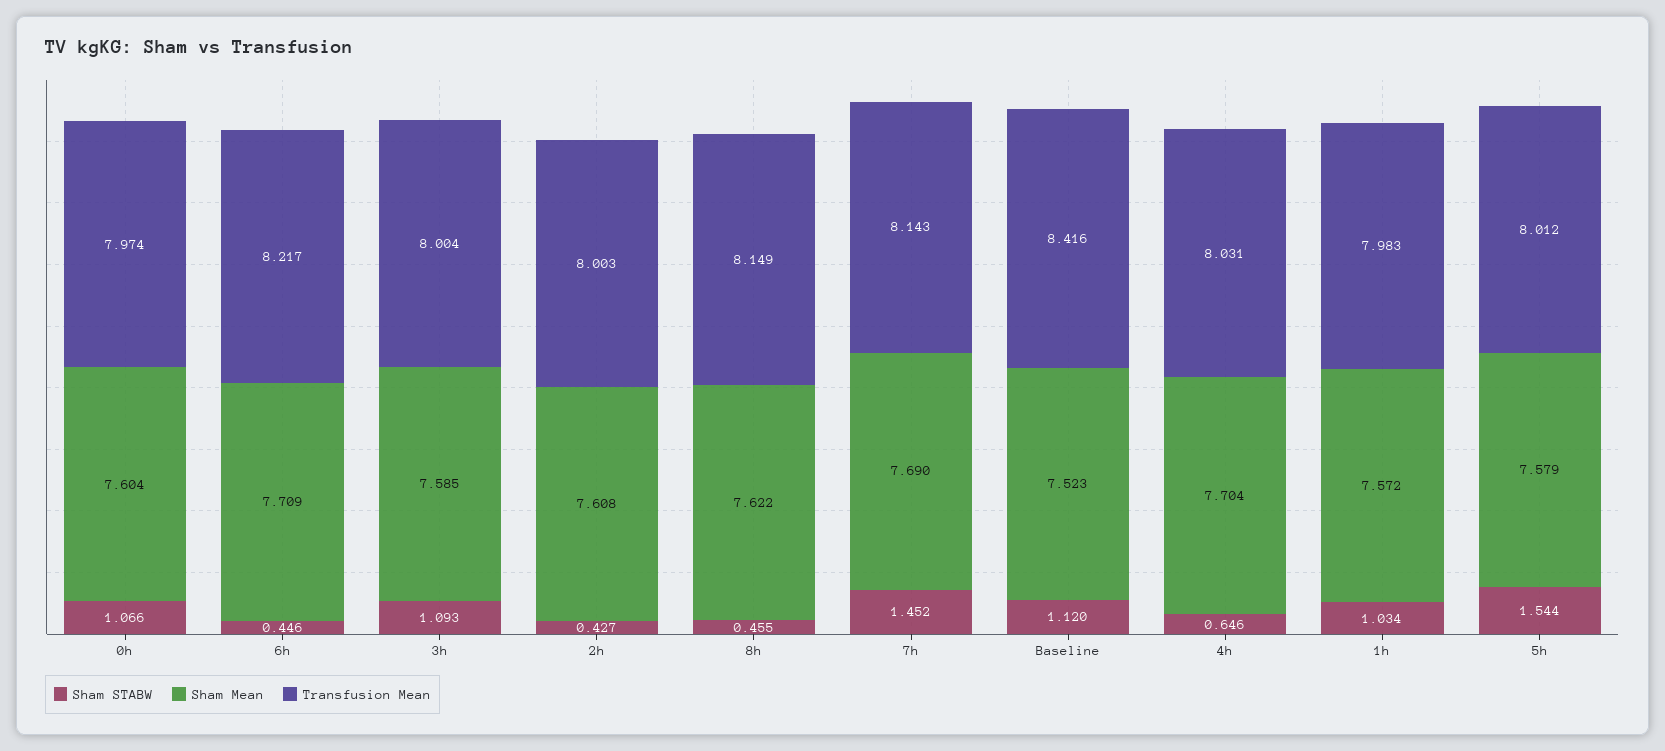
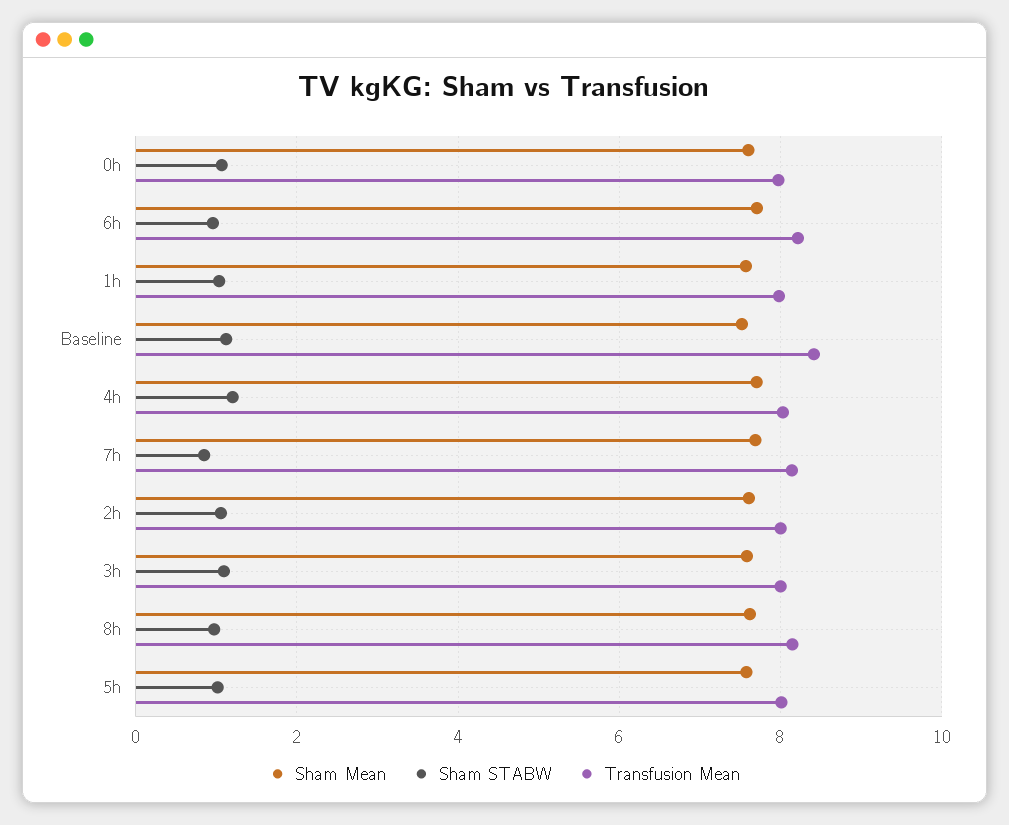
Sham STABW, 6h: 0.446 -> 1
Sham STABW, 2h: 0.427 -> 1
Sham STABW, 8h: 0.455 -> 1
Sham STABW, 7h: 1.452 -> 0.8
Sham STABW, 4h: 0.646 -> 1.2
Sham STABW, 5h: 1.544 -> 1

